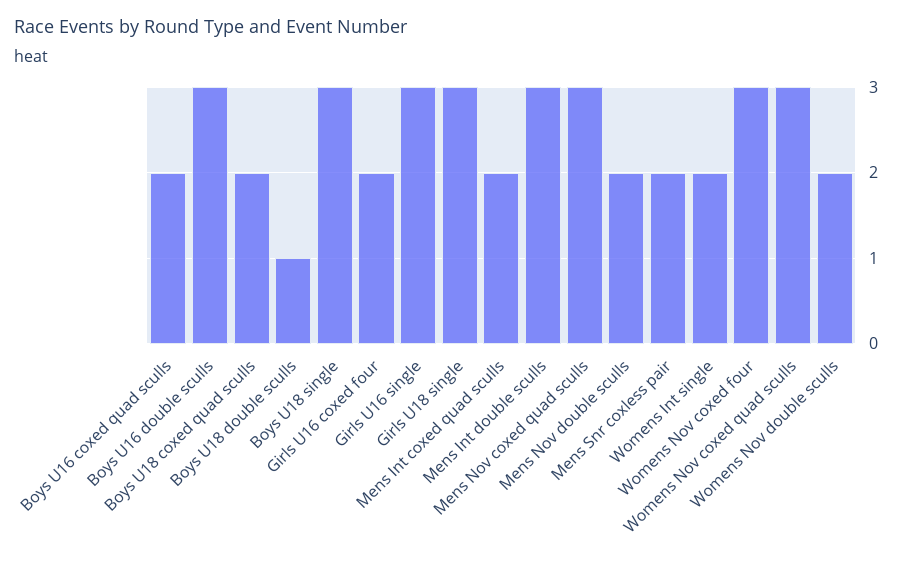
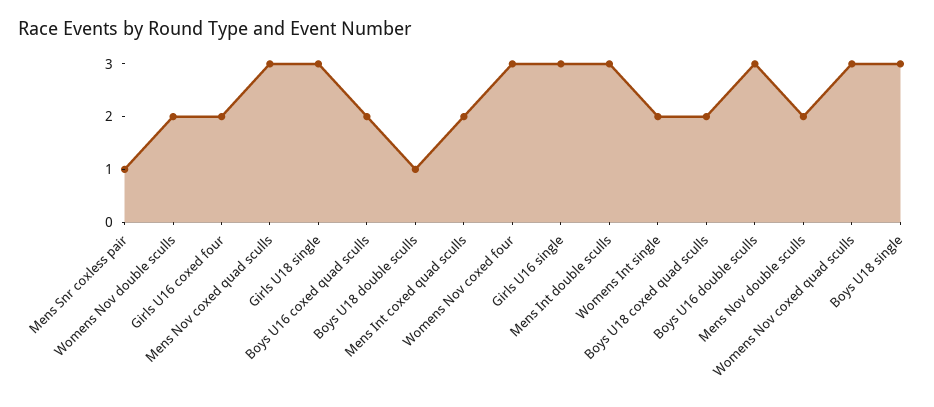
Mens Snr coxless pair: 2 -> 1

